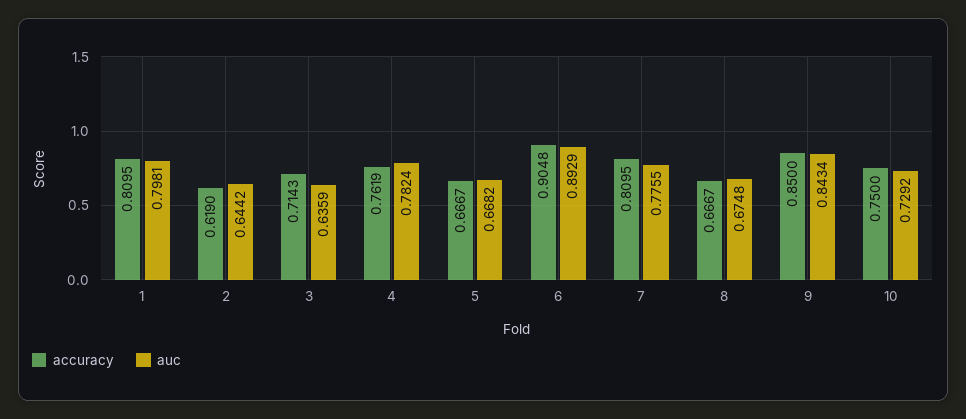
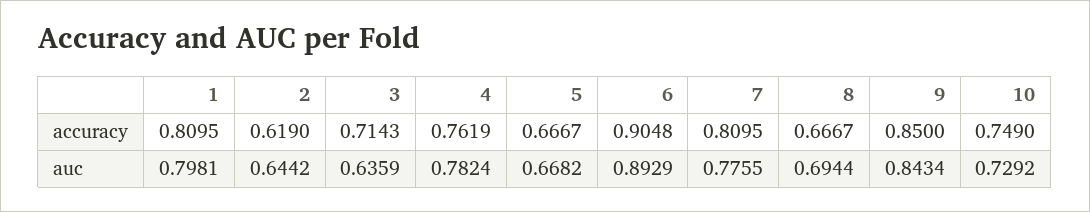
auc, 8: 0.6748 -> 0.6944
accuracy, 10: 0.75 -> 0.749

